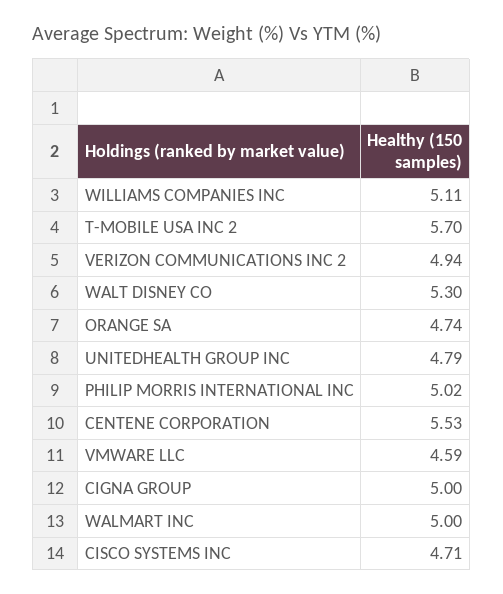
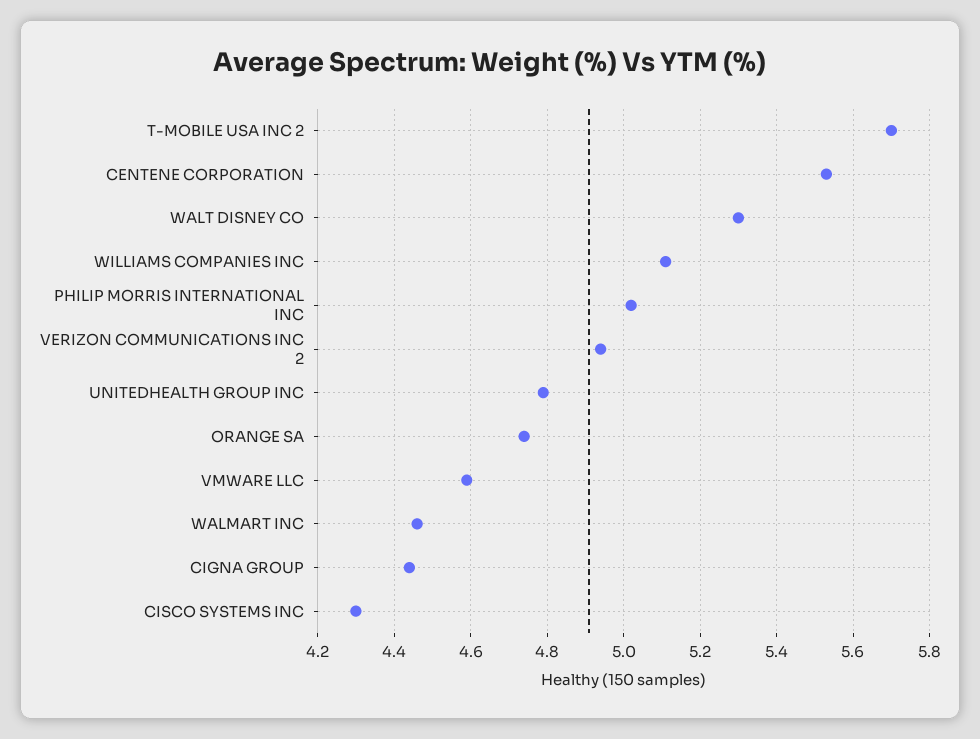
CIGNA GROUP: 5 -> 4.45
WALMART INC: 5 -> 4.45
CISCO SYSTEMS INC: 4.71 -> 4.3

